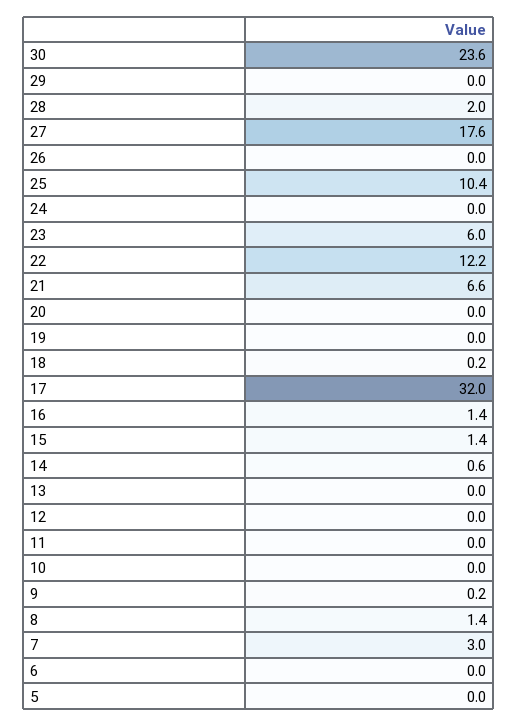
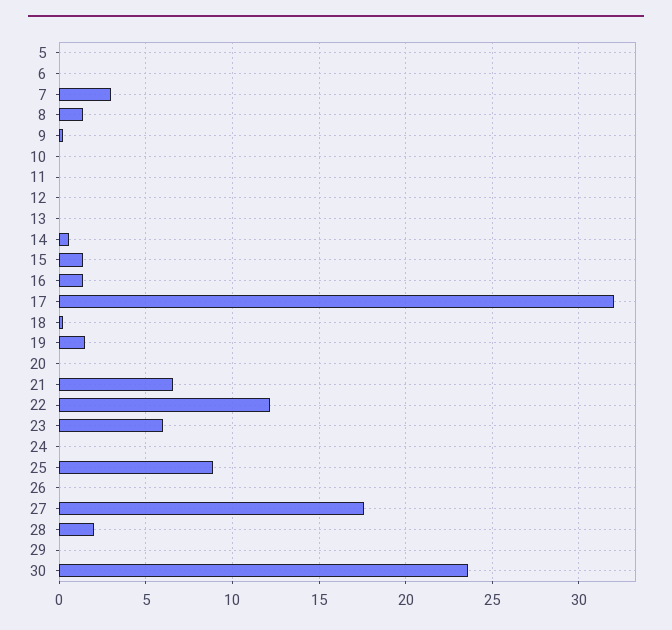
25: 10.4 -> 9
19: 0 -> 1.5

